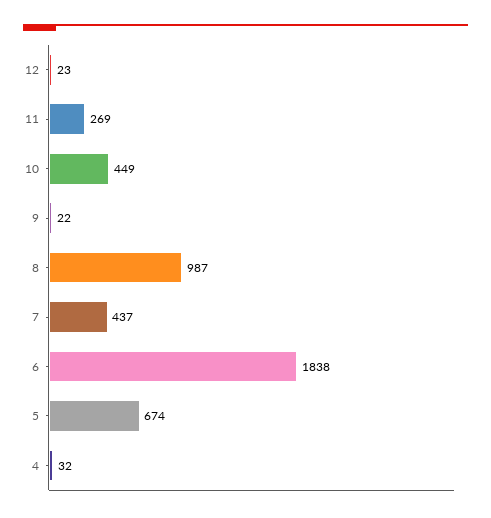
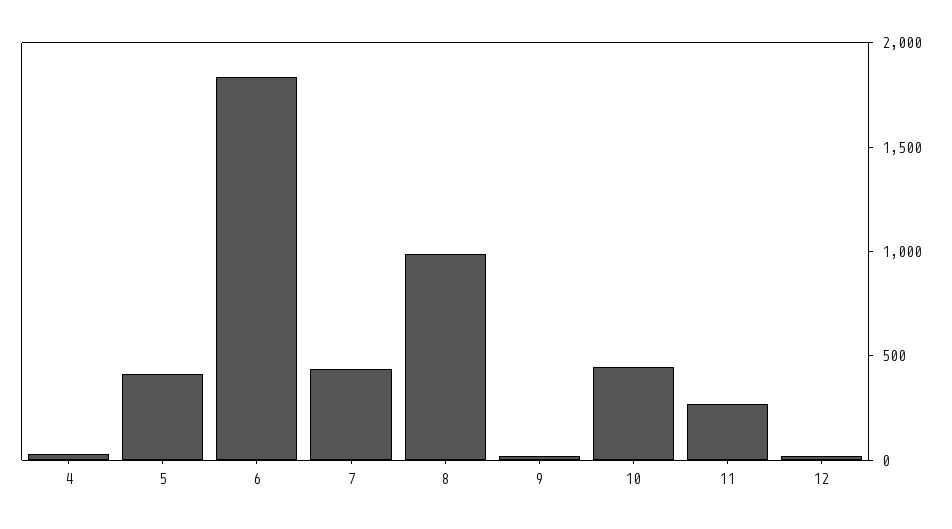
5: 674 -> 400

